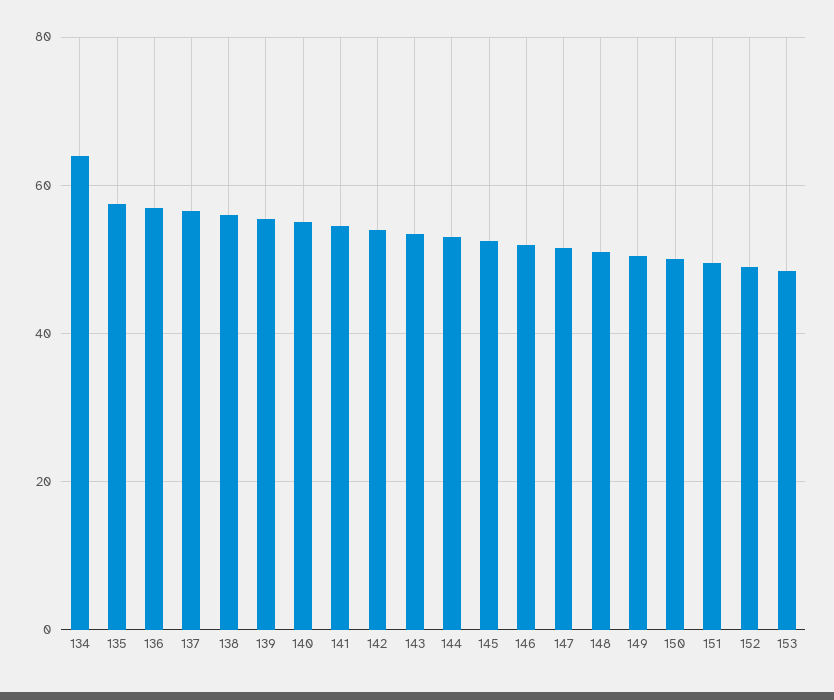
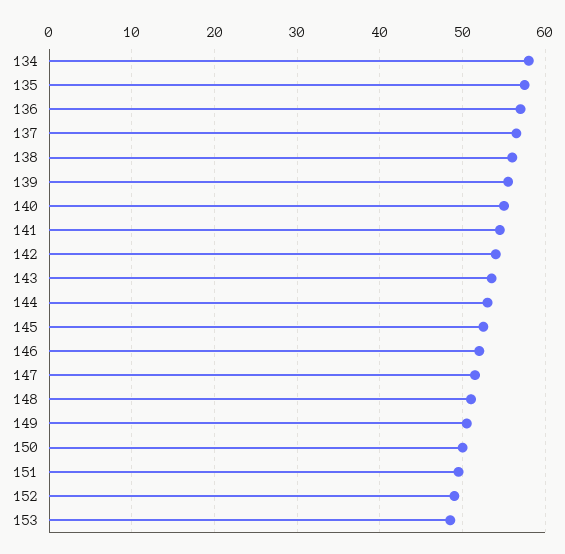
134: 64 -> 58

